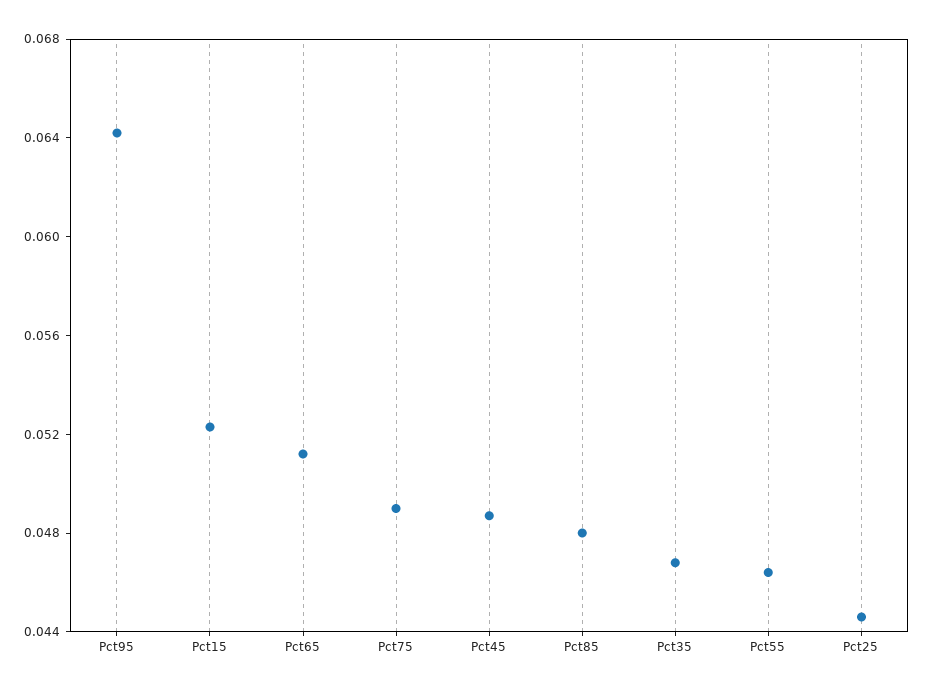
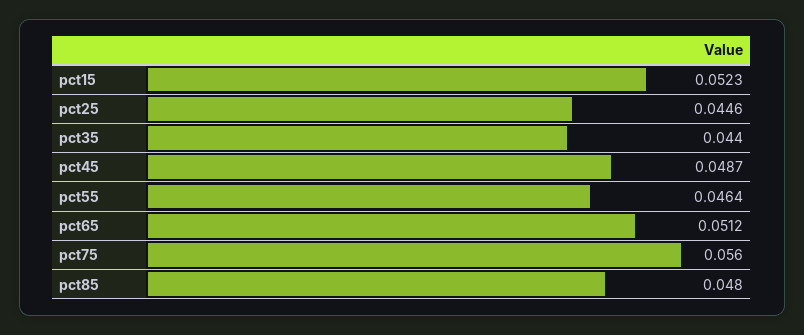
Pct95: 0.064 -> none
Pct75: 0.049 -> 0.056
Pct35: 0.047 -> 0.044

